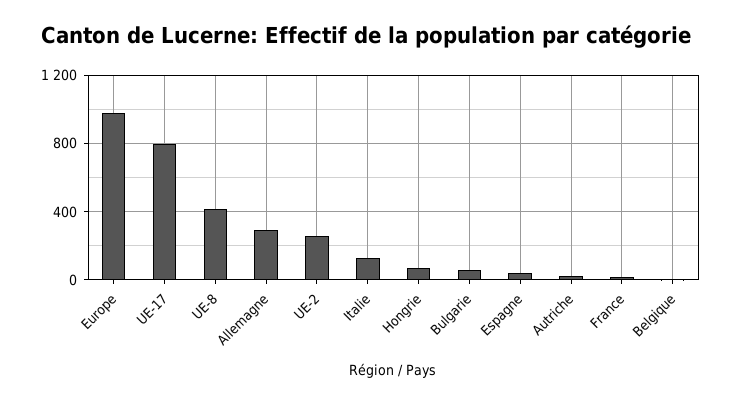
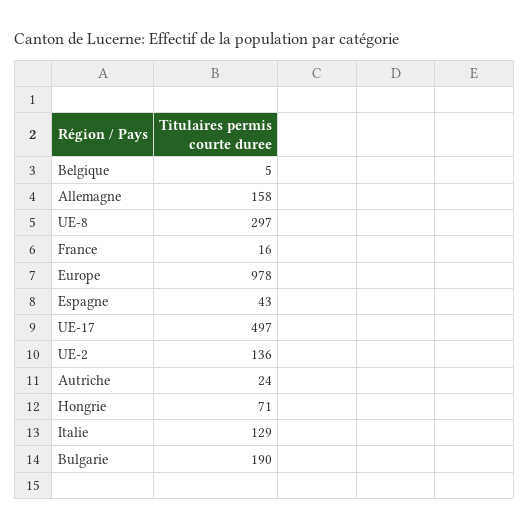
UE-17: 800 -> 497
UE-8: 400 -> 297
Allemagne: 300 -> 158
UE-2: 250 -> 136
Bulgarie: 50 -> 190

